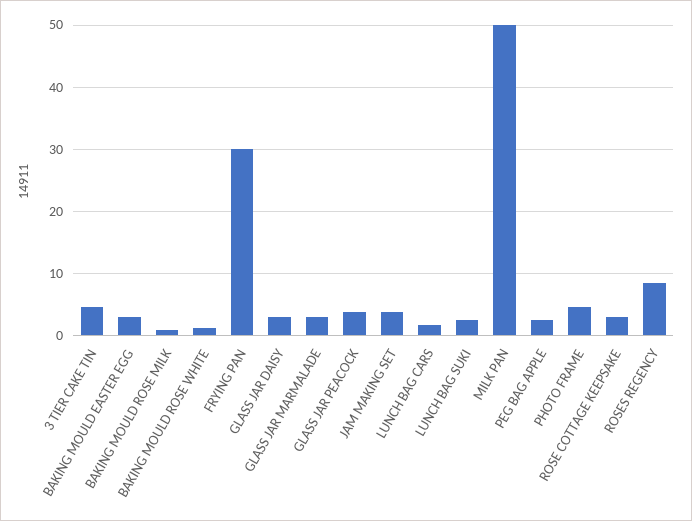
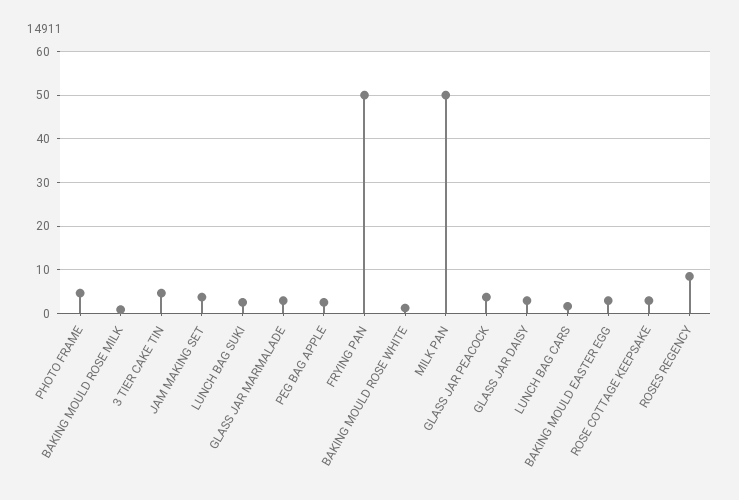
FRYING PAN: 30 -> 50

